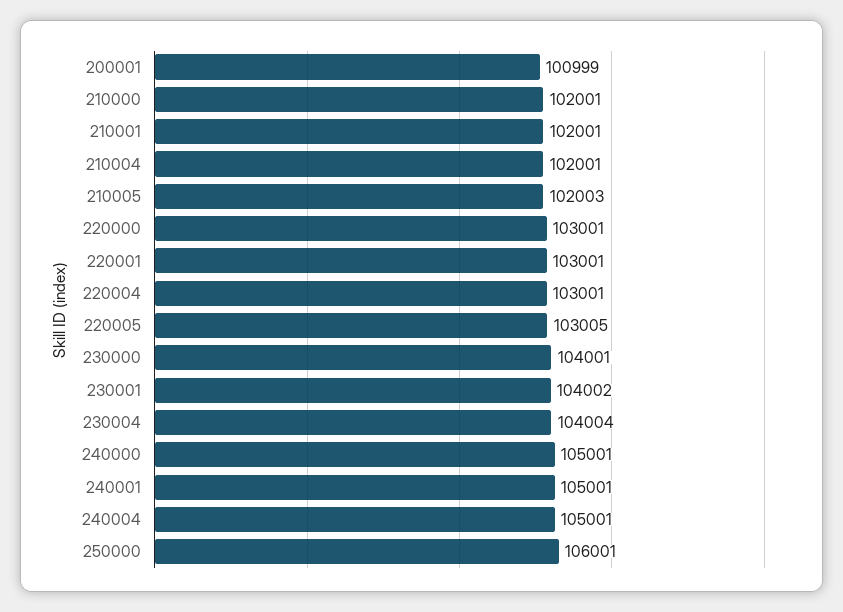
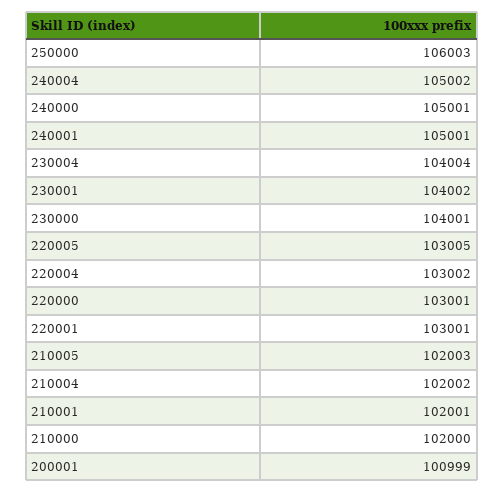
210000: 102001 -> 102000
210004: 102001 -> 102002
220004: 103001 -> 103002
240004: 105001 -> 105002
250000: 106001 -> 106003

